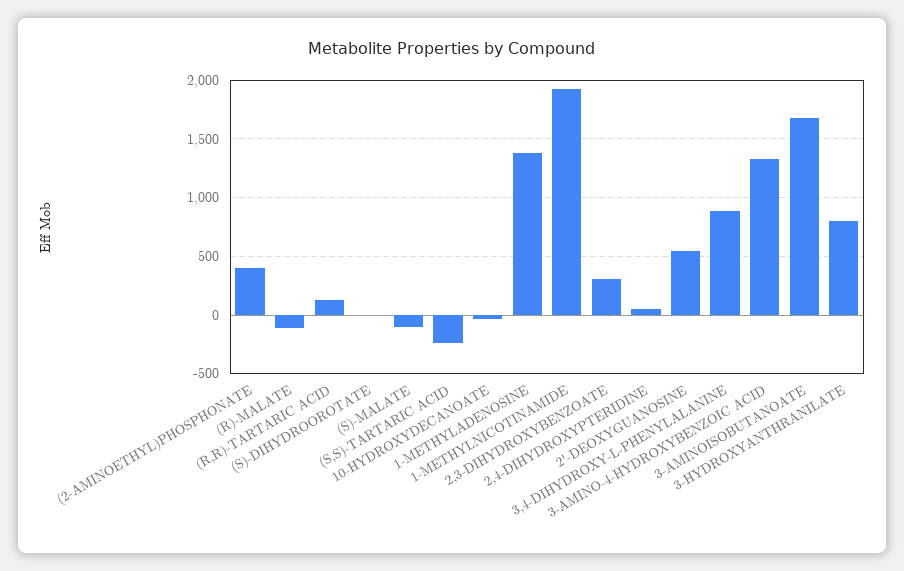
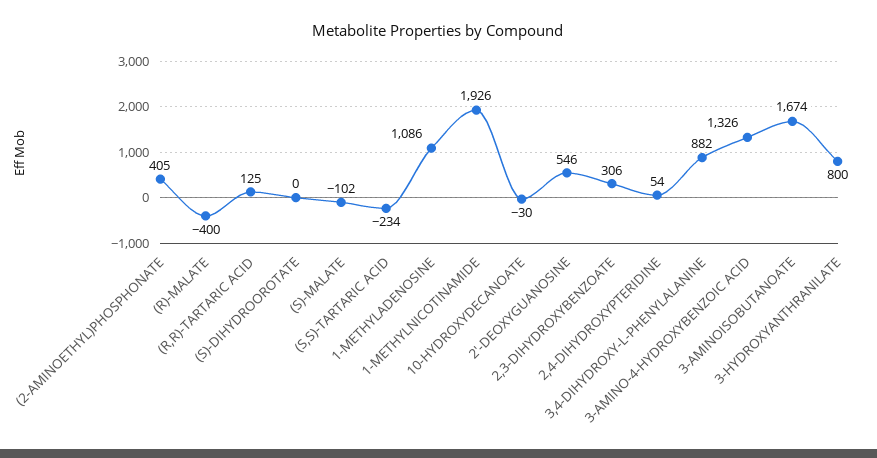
(R)-MALATE: -100 -> -400
1-METHYLADENOSINE: 1400 -> 1086

